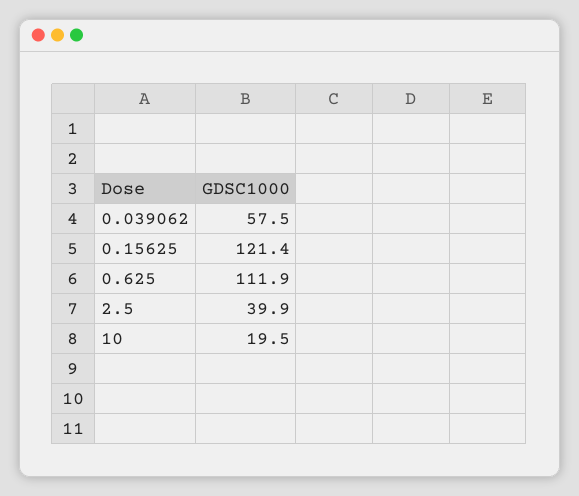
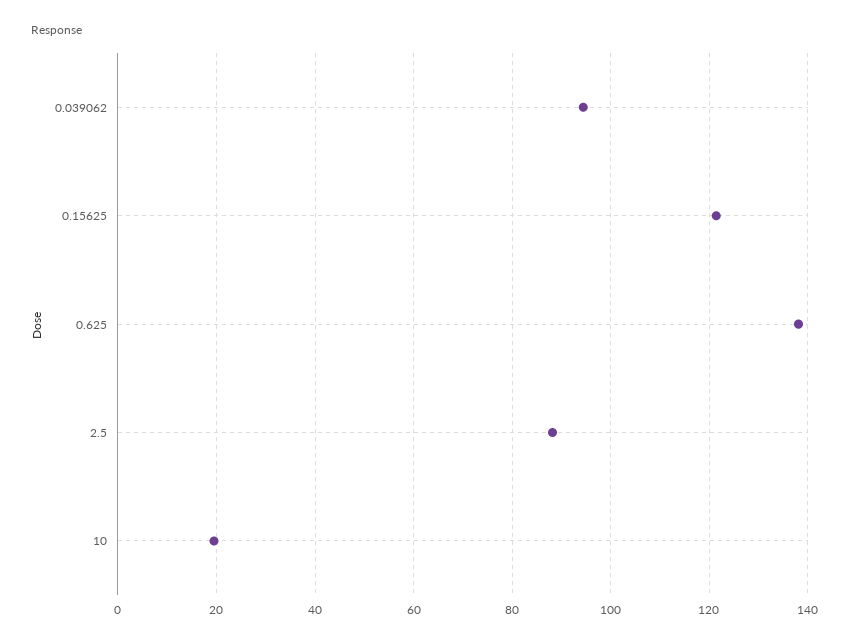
0.039062: 57.5 -> 94
0.625: 111.9 -> 138
2.5: 39.9 -> 88

